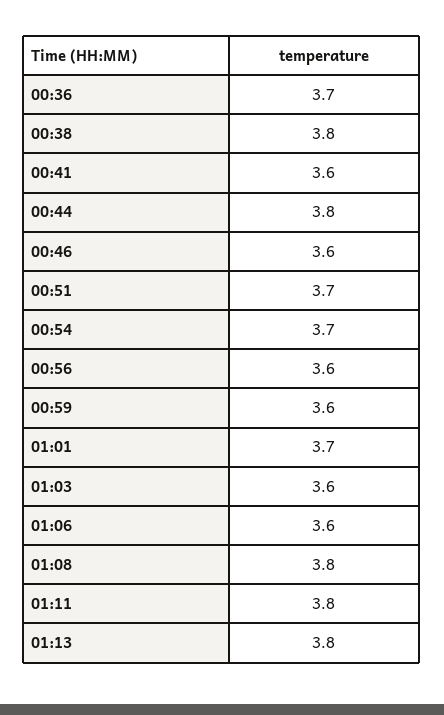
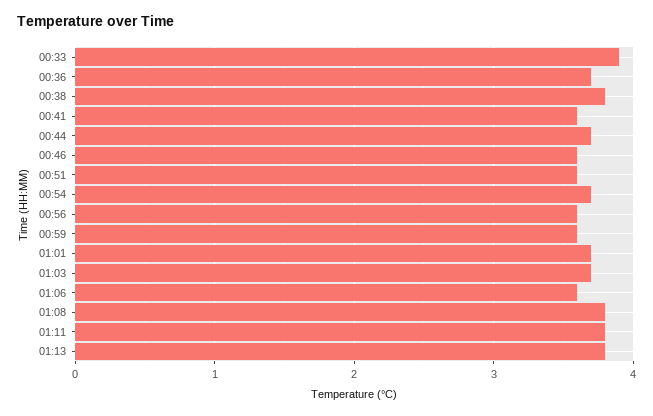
00:44: 3.8 -> 3.7
00:51: 3.7 -> 3.6
01:03: 3.6 -> 3.7
00:33: none -> 3.9

